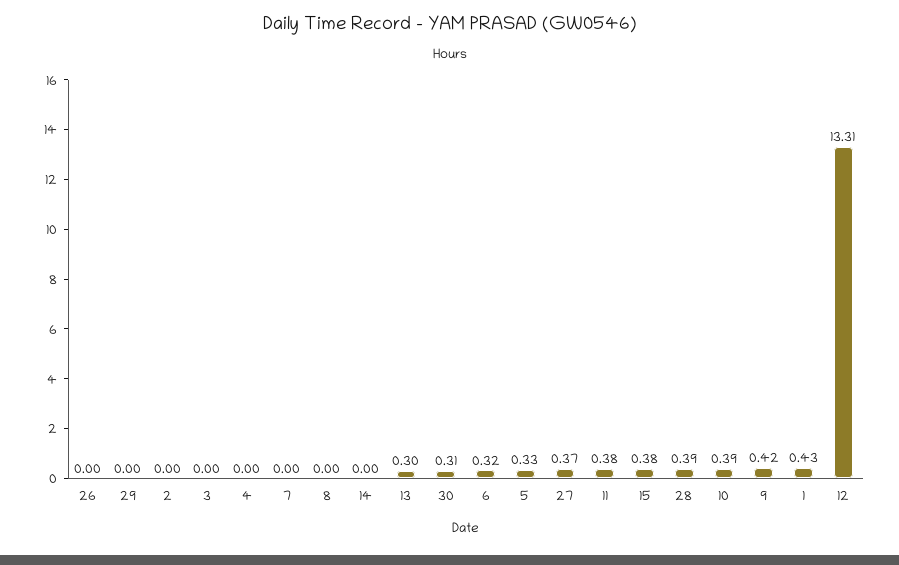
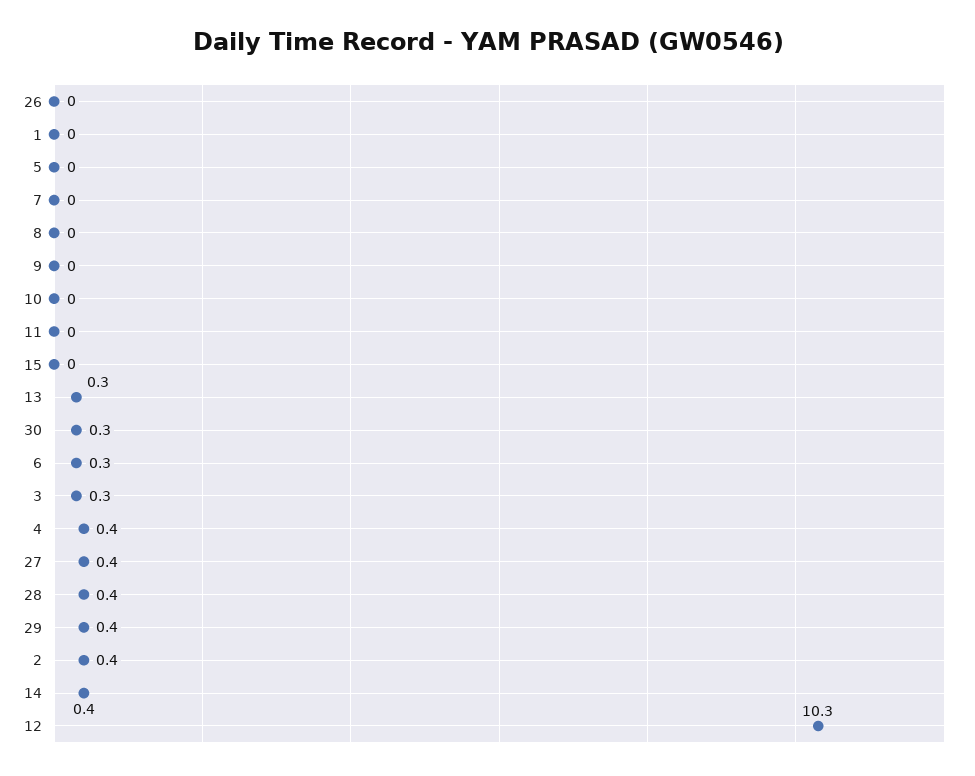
29: 0 -> 0.4
2: 0 -> 0.4
3: 0 -> 0.3
4: 0 -> 0.4
14: 0 -> 0.4
5: 0.33 -> 0
11: 0.38 -> 0
15: 0.38 -> 0
10: 0.39 -> 0
9: 0.42 -> 0
1: 0.43 -> 0
12: 13.31 -> 10.3

